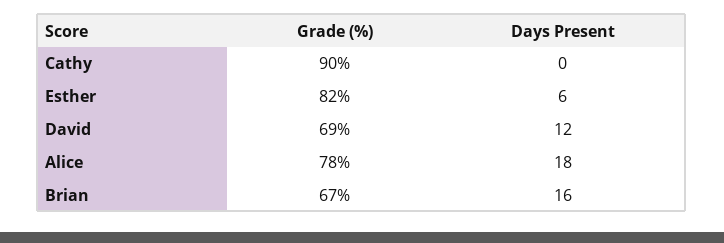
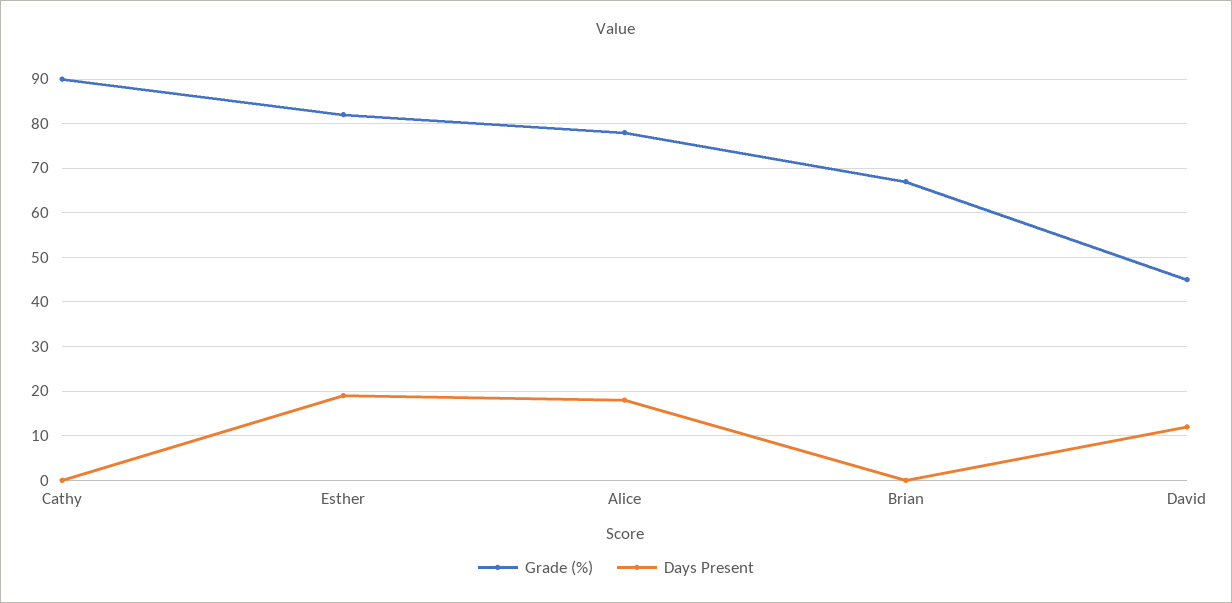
Days Present, Esther: 6 -> 20
Grade (%), David: 69 -> 45
Days Present, Brian: 16 -> 0

